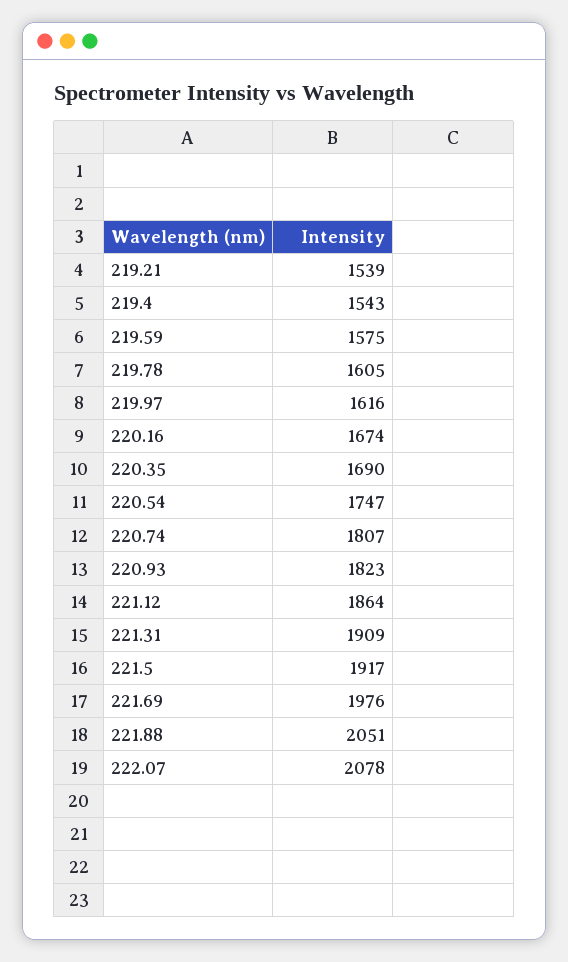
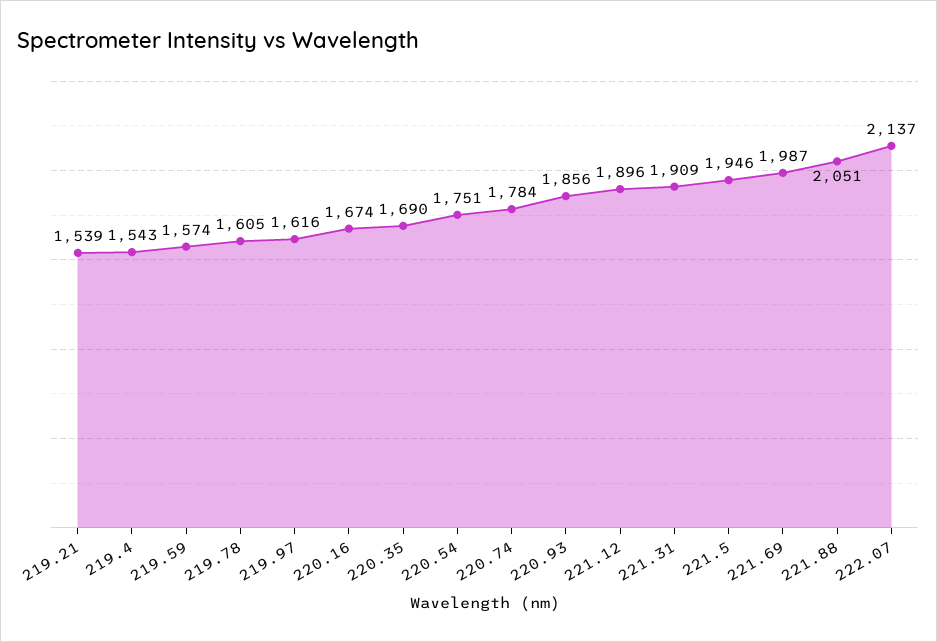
219.59: 1575 -> 1574
220.54: 1747 -> 1751
220.74: 1807 -> 1784
220.93: 1823 -> 1856
221.12: 1864 -> 1896
221.5: 1917 -> 1946
221.69: 1976 -> 1987
222.07: 2078 -> 2137

